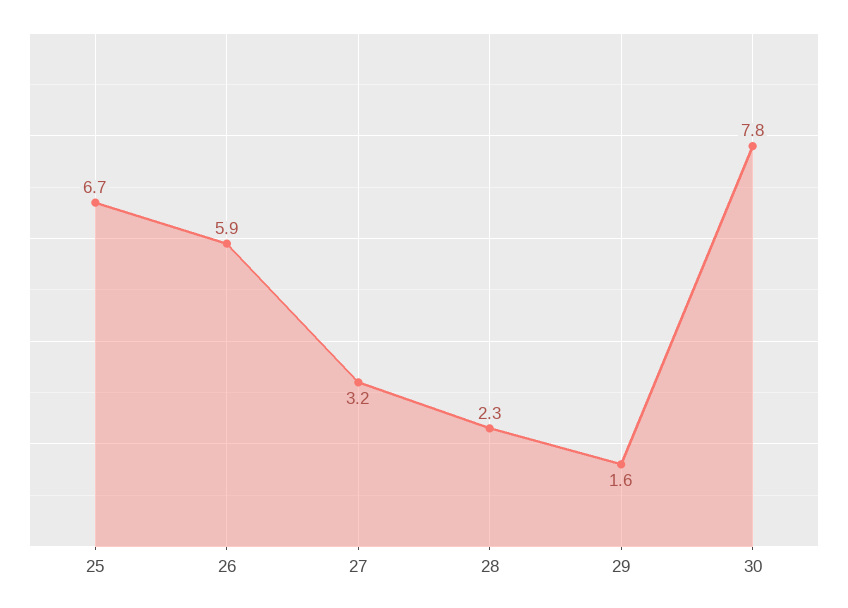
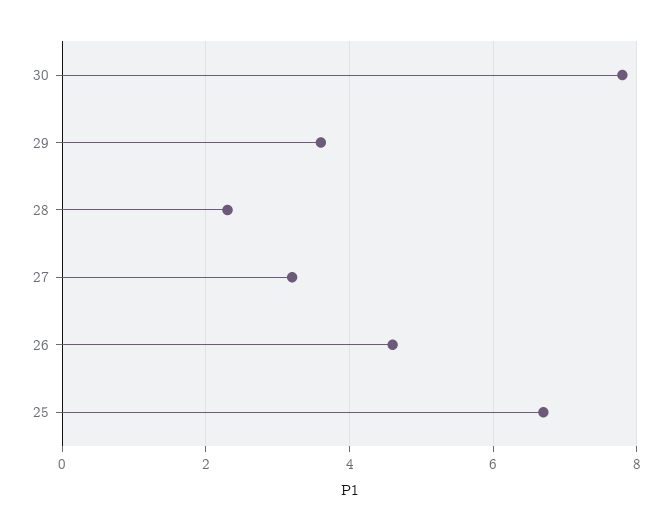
26: 5.9 -> 4.5
29: 1.6 -> 3.5

